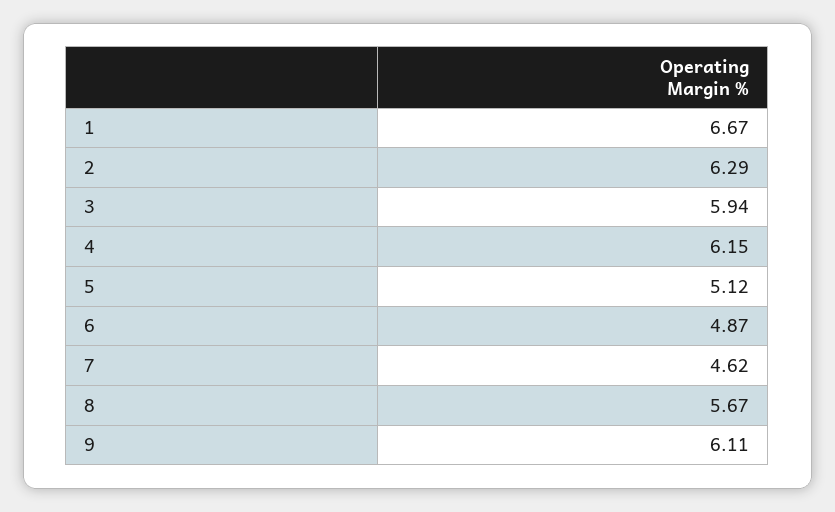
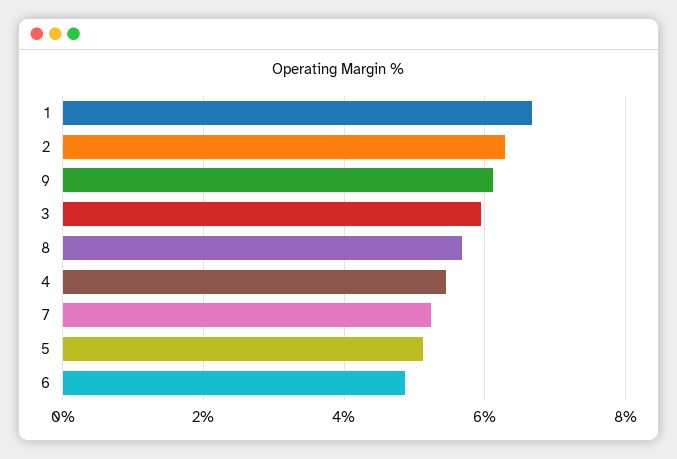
4: 6.15 -> 5.4
7: 4.62 -> 5.2

